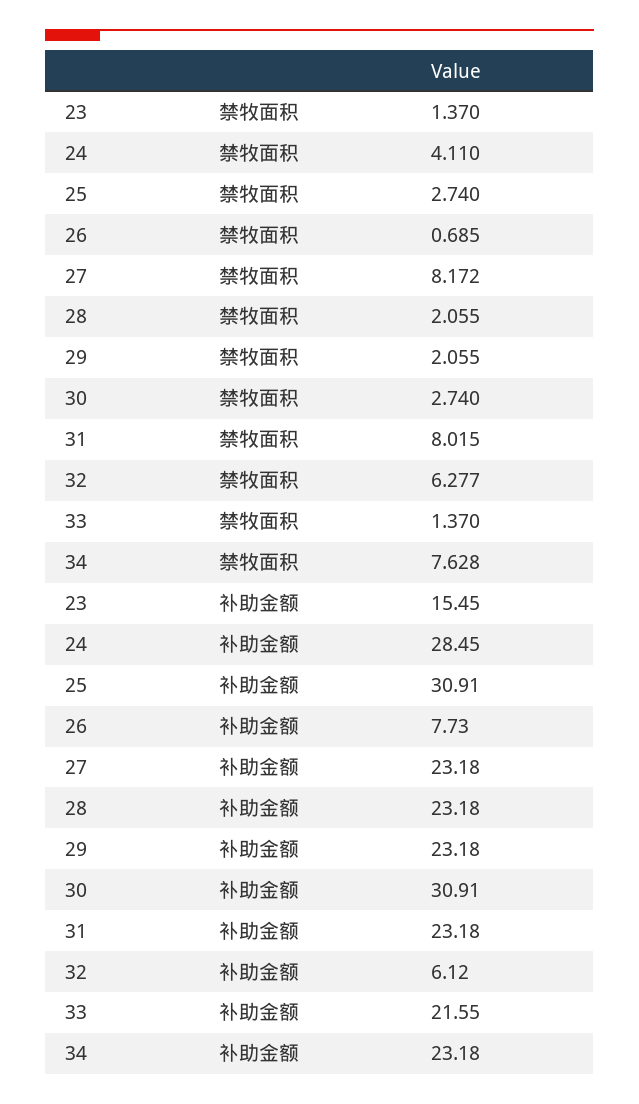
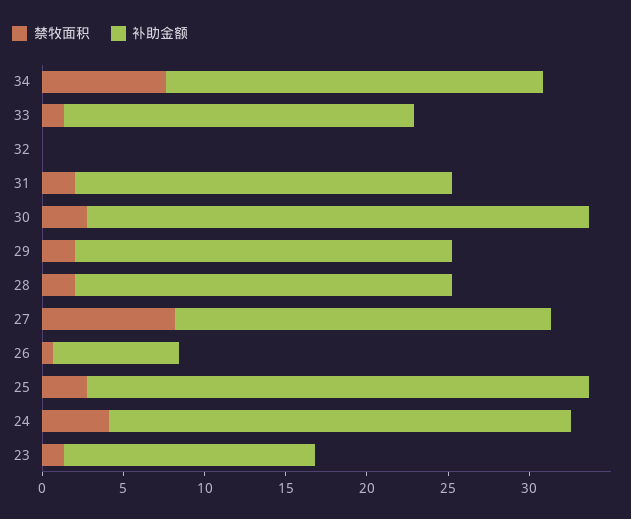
禁牧面积, 31: 8.015 -> 2
禁牧面积, 32: 6.277 -> 0
补助金额, 32: 6.12 -> 0

